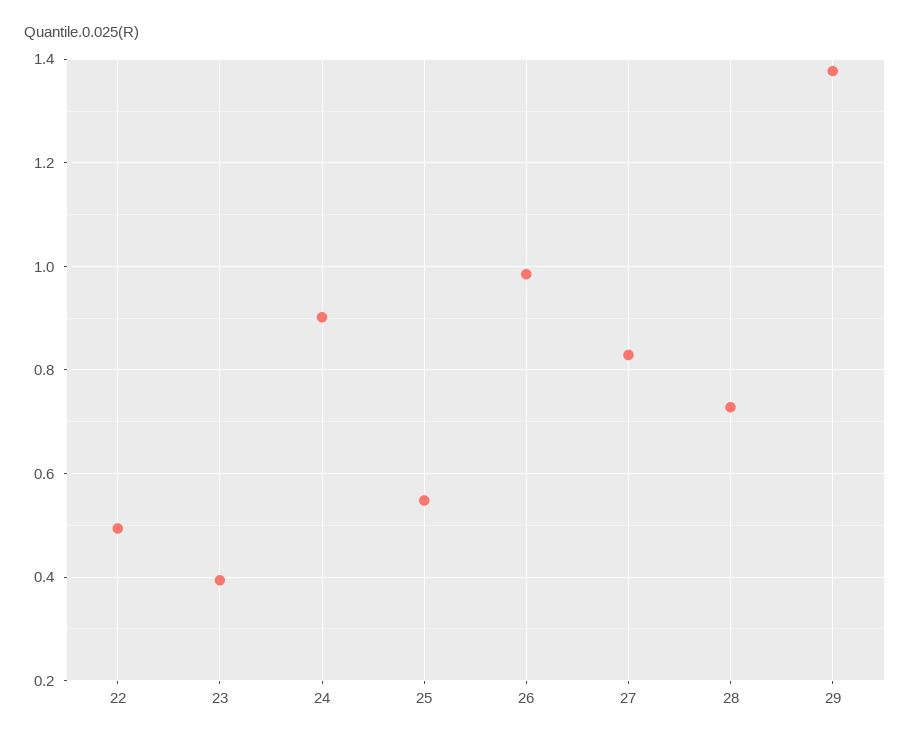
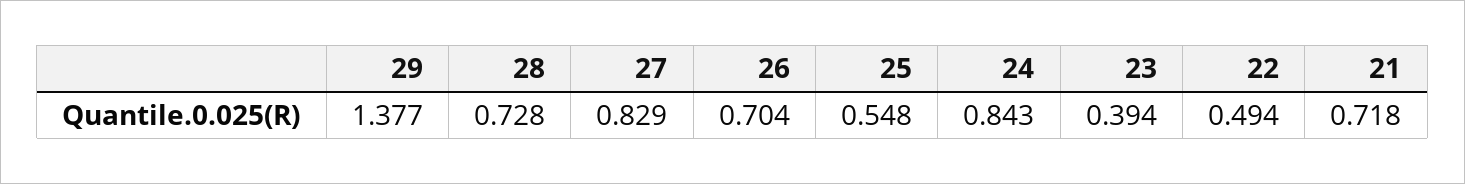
24: 0.9 -> 0.843
26: 0.98 -> 0.704
21: none -> 0.718

